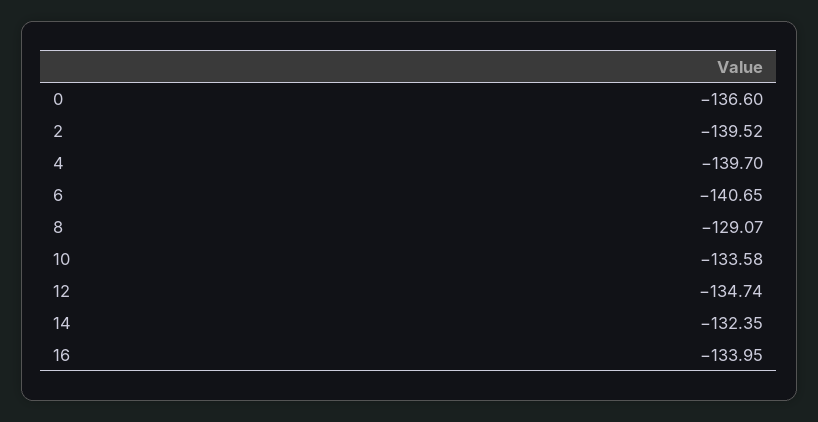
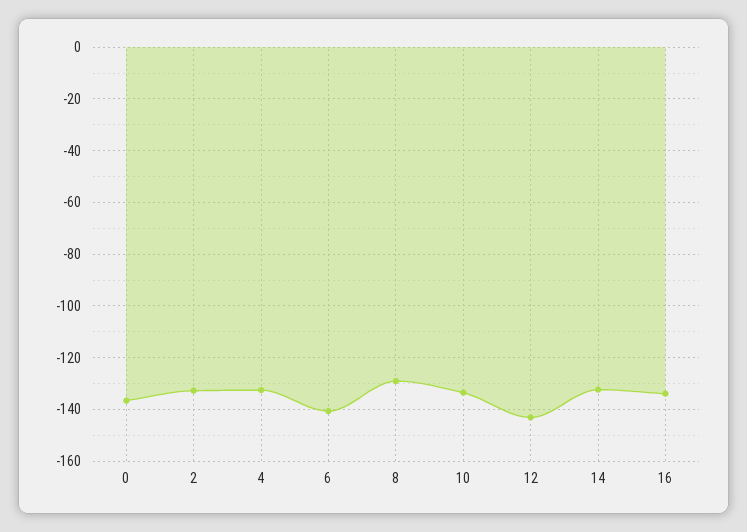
2: -139.52 -> -132.5
4: -139.7 -> -132.5
12: -134.74 -> -142.5

